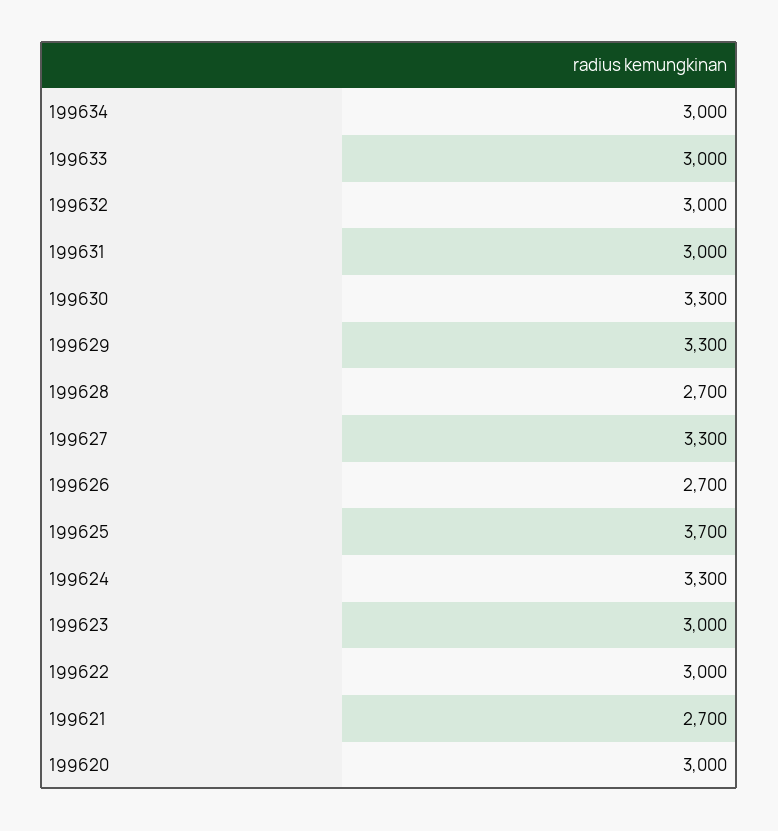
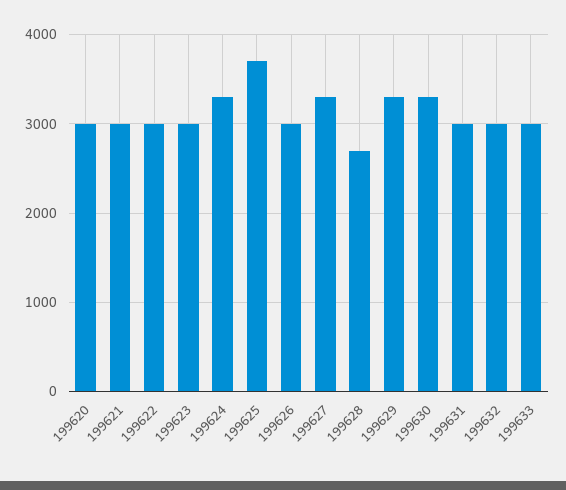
199634: 3000 -> none
199626: 2700 -> 3000
199621: 2700 -> 3000

